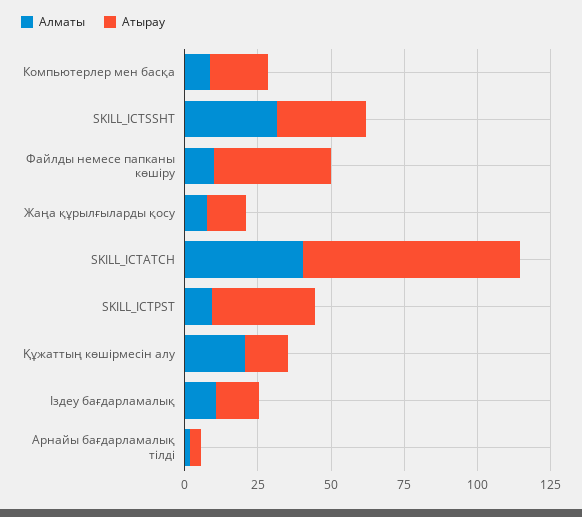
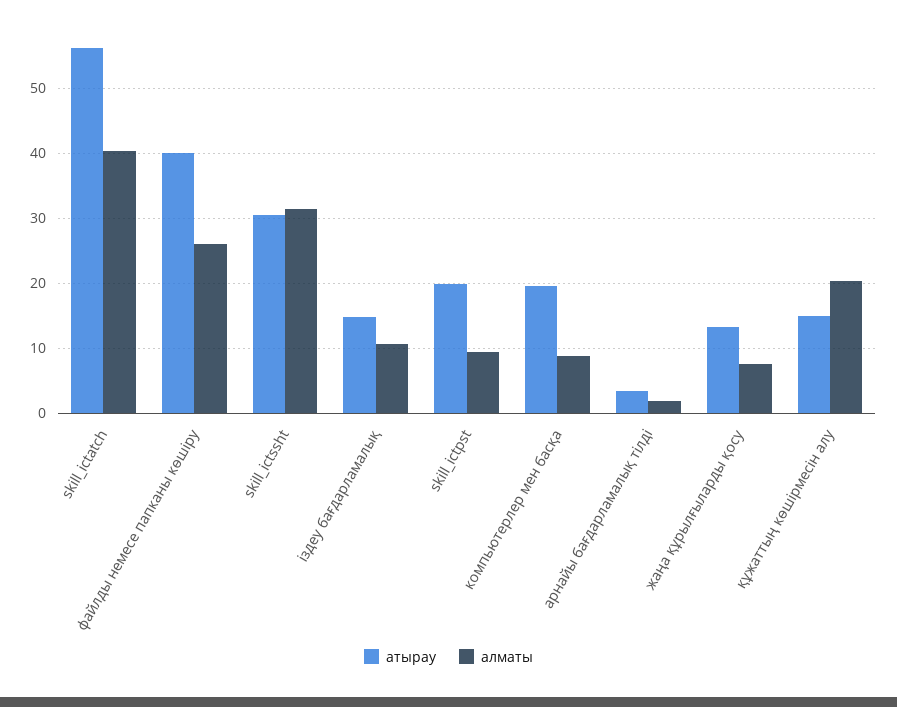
Алматы, Файлды немесе папканы көшіру: 10 -> 26
Атырау, SKILL_ICTATCH: 75 -> 56
Атырау, SKILL_ICTPST: 35 -> 20

